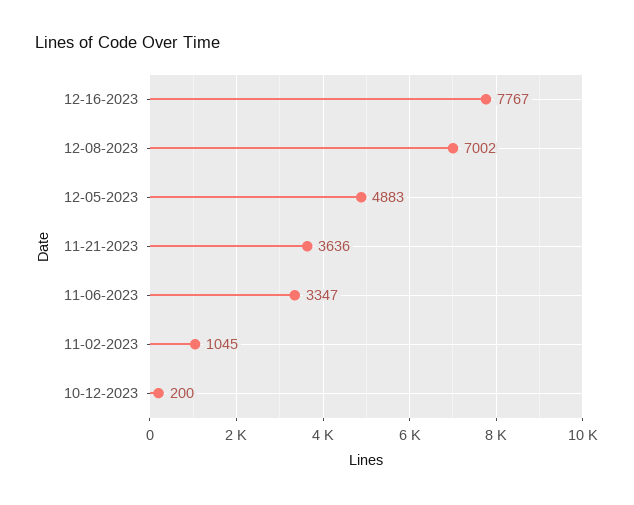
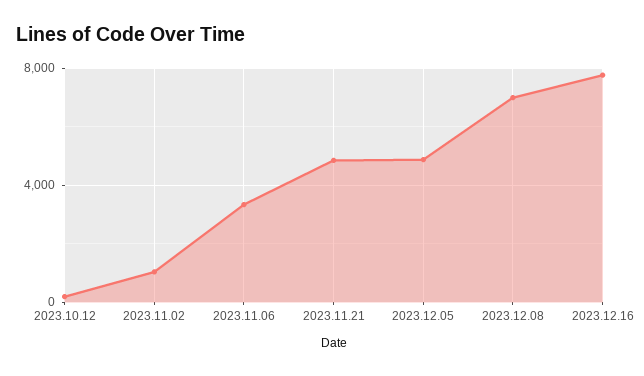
11-21-2023: 3636 -> 5000

